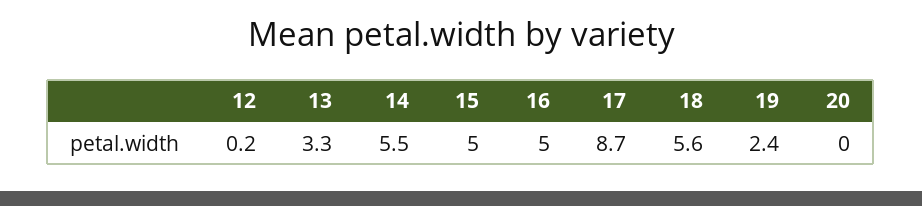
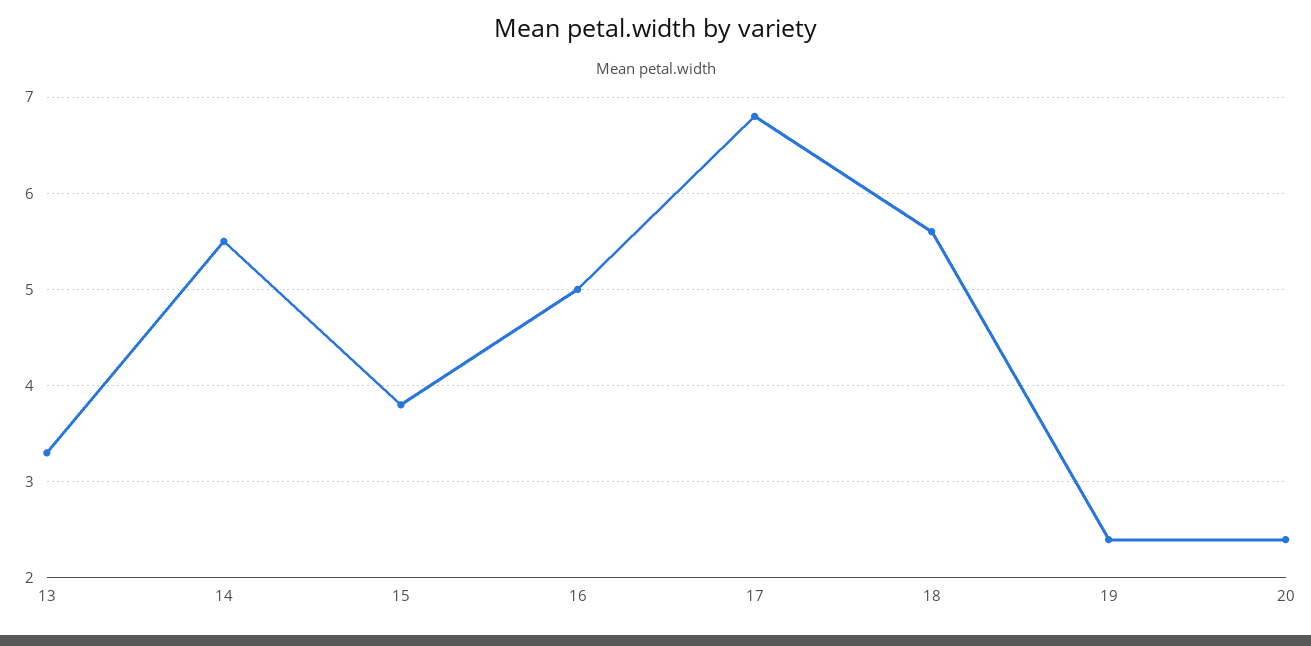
12: 0.2 -> none
15: 5 -> 3.8
17: 8.7 -> 6.8
20: 0 -> 2.4

